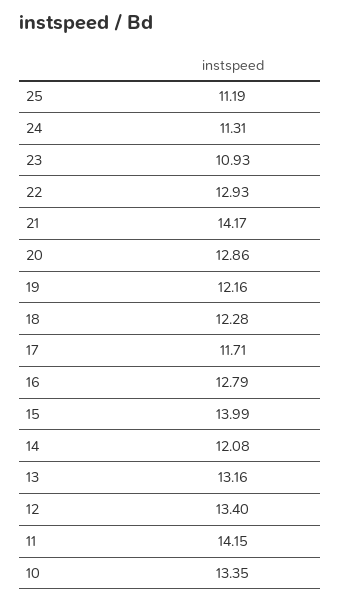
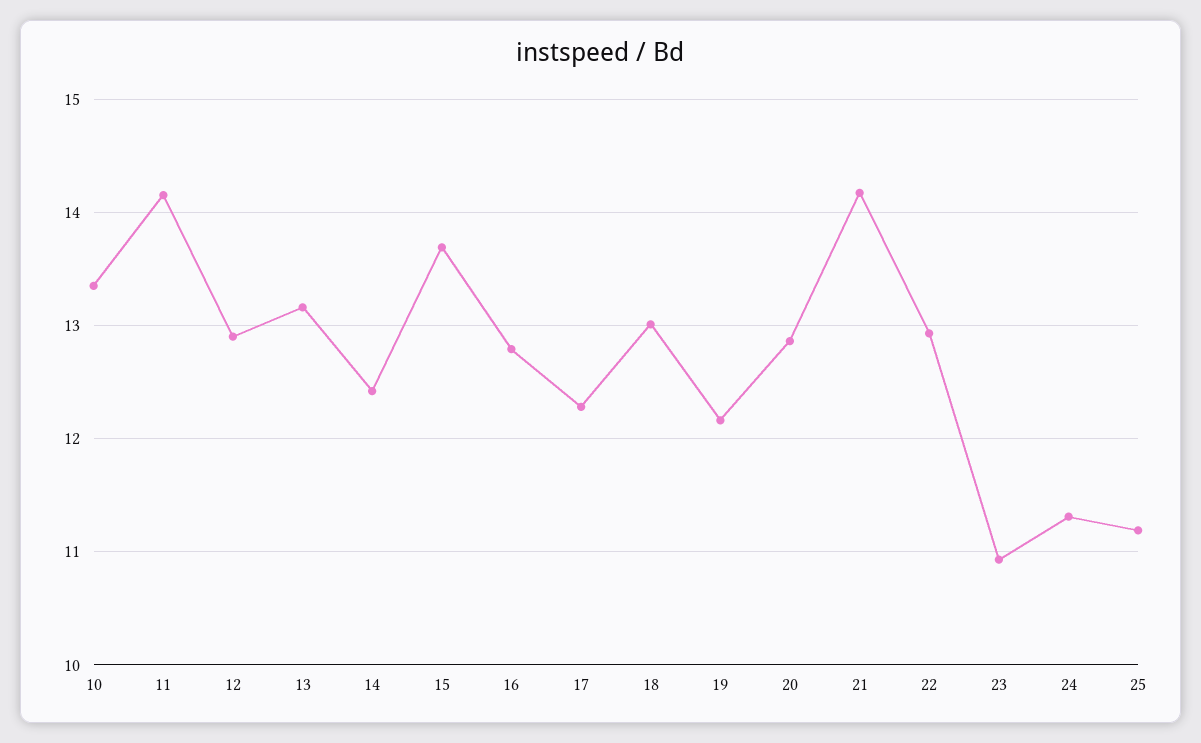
18: 12.28 -> 13
17: 11.71 -> 12.3
15: 13.99 -> 13.7
14: 12.08 -> 12.4
12: 13.4 -> 12.9

